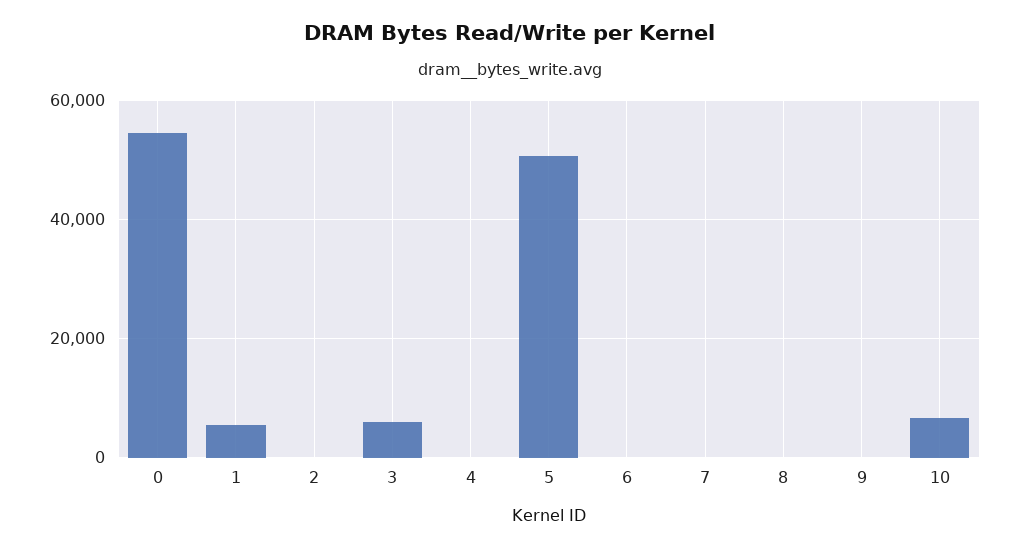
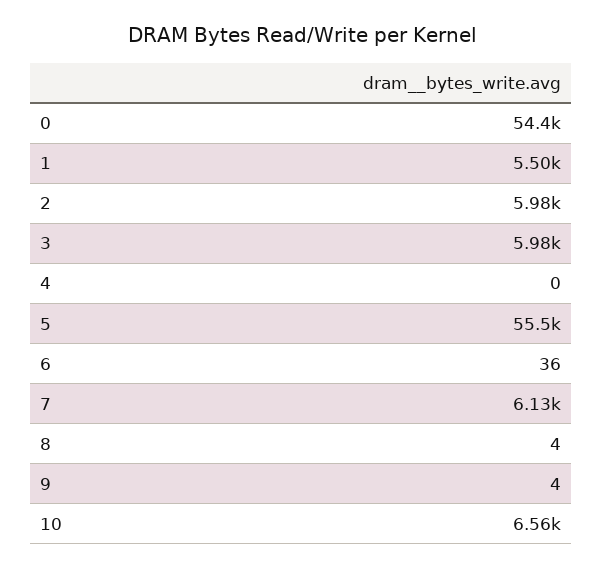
2: 0 -> 5980
5: 50000 -> 55500
7: 0 -> 6130

